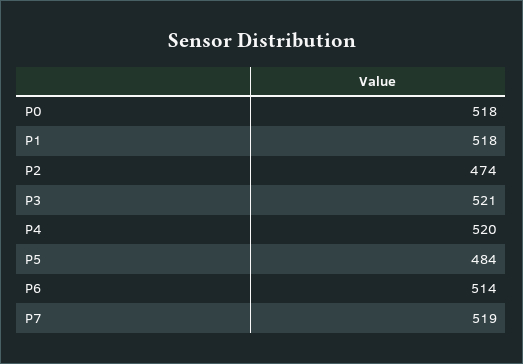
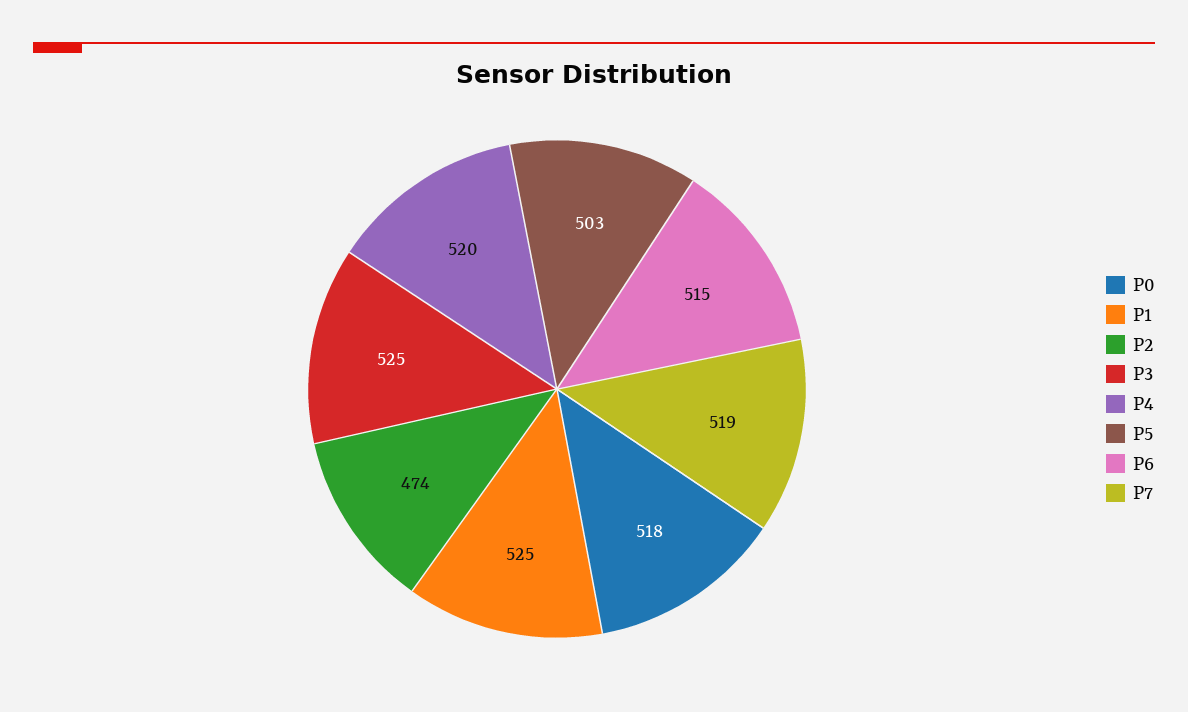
P1: 518 -> 525
P3: 521 -> 525
P5: 484 -> 503
P6: 514 -> 515

